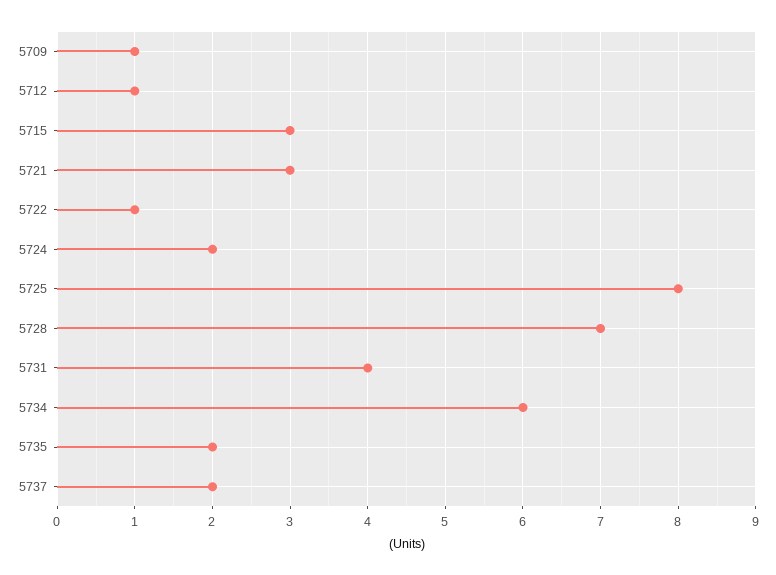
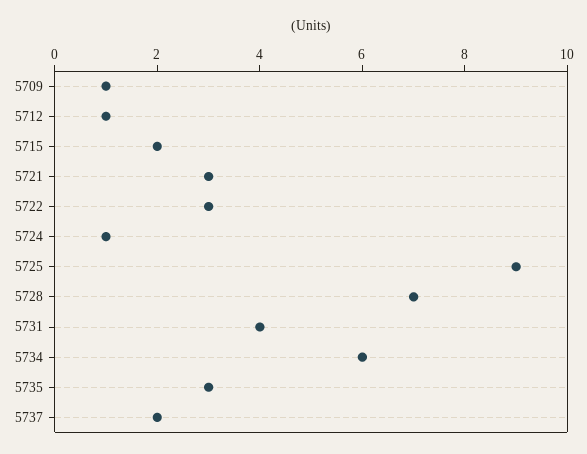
5715: 3 -> 2
5722: 1 -> 3
5724: 2 -> 1
5725: 8 -> 9
5735: 2 -> 3

